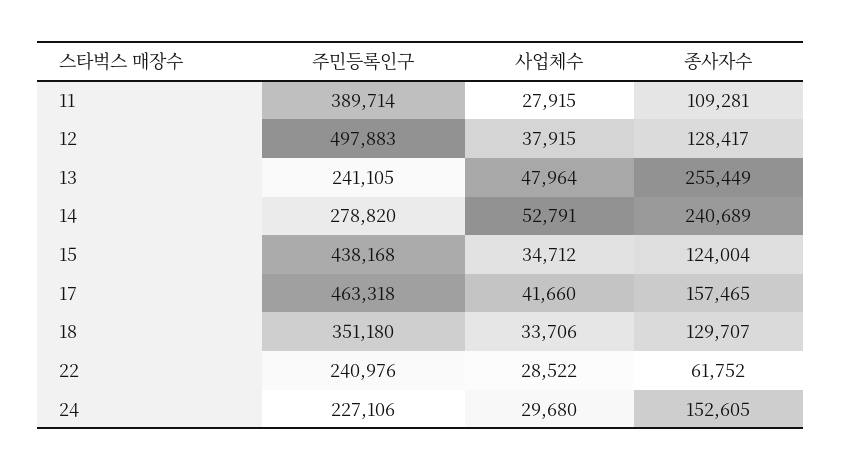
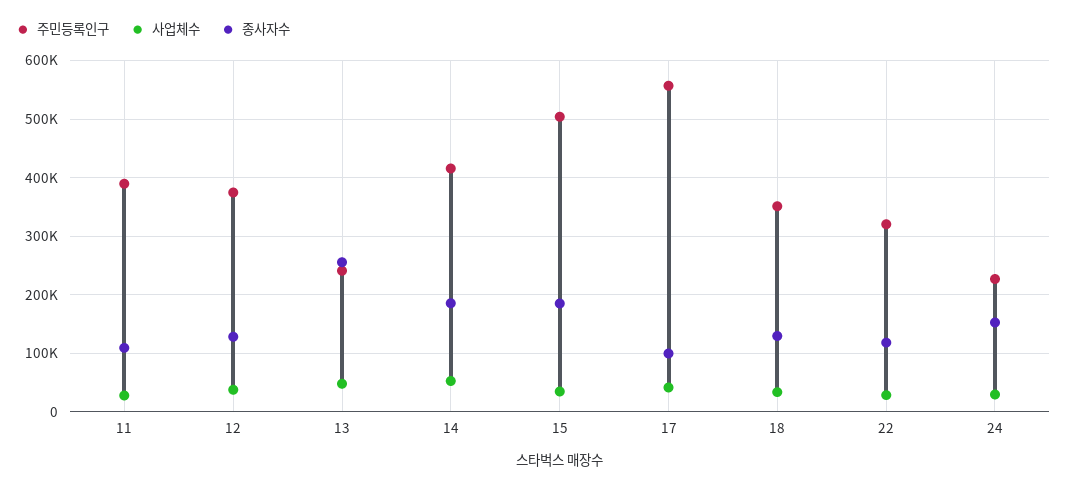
주민등록인구, 12: 497883 -> 380000
주민등록인구, 14: 278820 -> 420000
종사자수, 14: 240689 -> 180000
주민등록인구, 15: 438168 -> 500000
종사자수, 15: 124004 -> 180000
주민등록인구, 17: 463318 -> 560000
종사자수, 17: 157465 -> 100000
주민등록인구, 22: 240976 -> 320000
종사자수, 22: 61752 -> 120000

